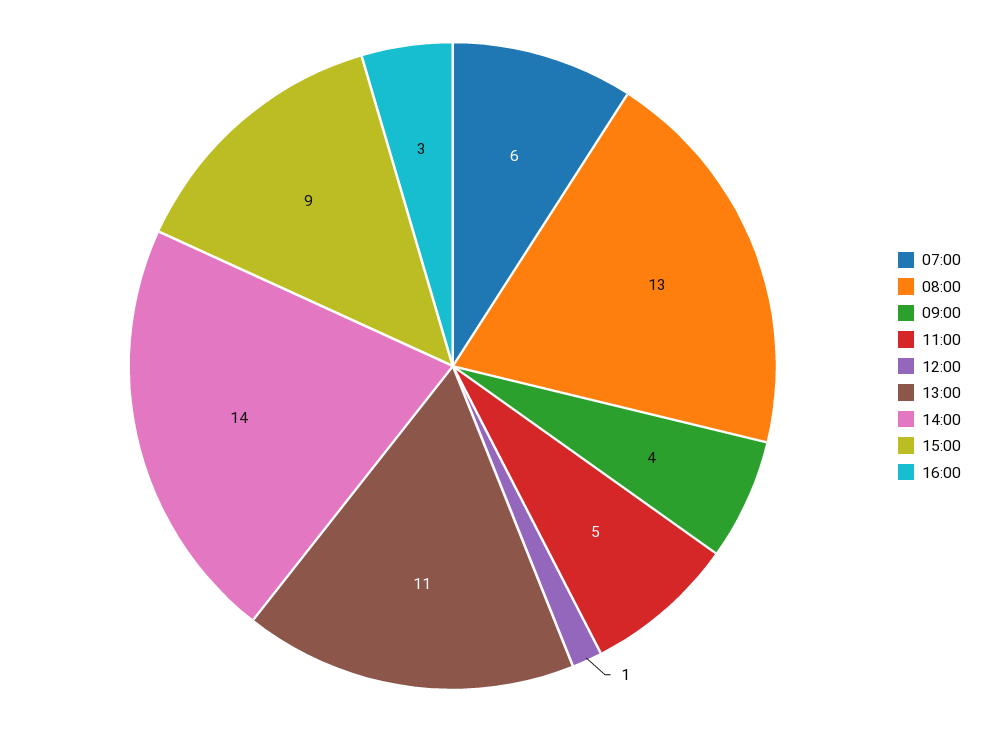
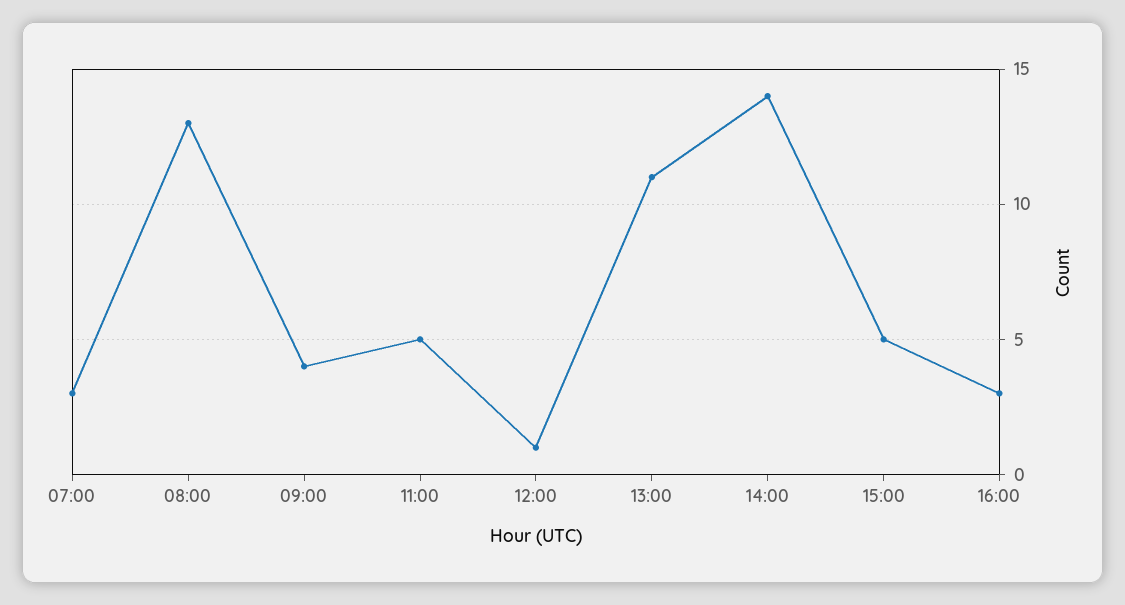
07:00: 6 -> 3
15:00: 9 -> 5

